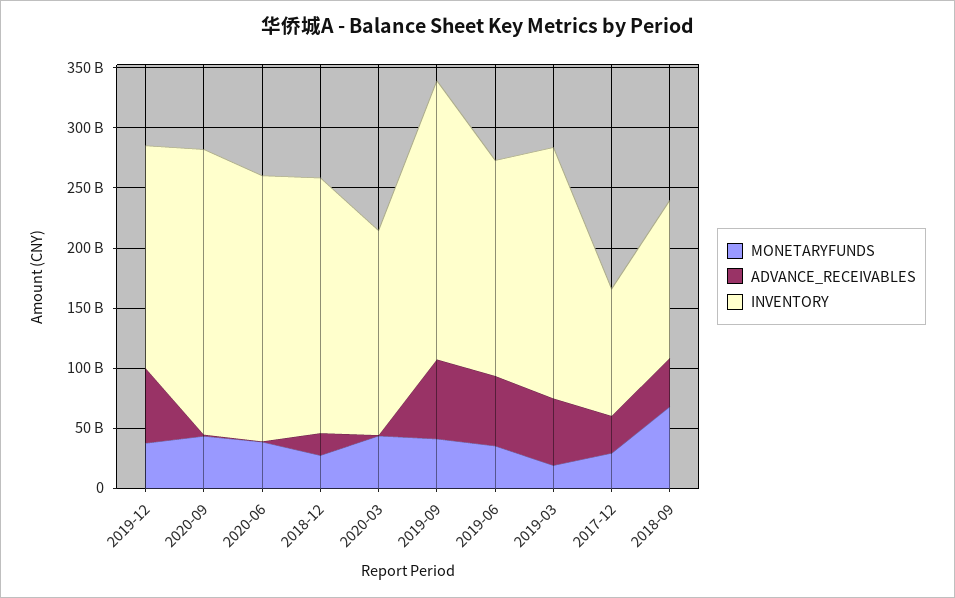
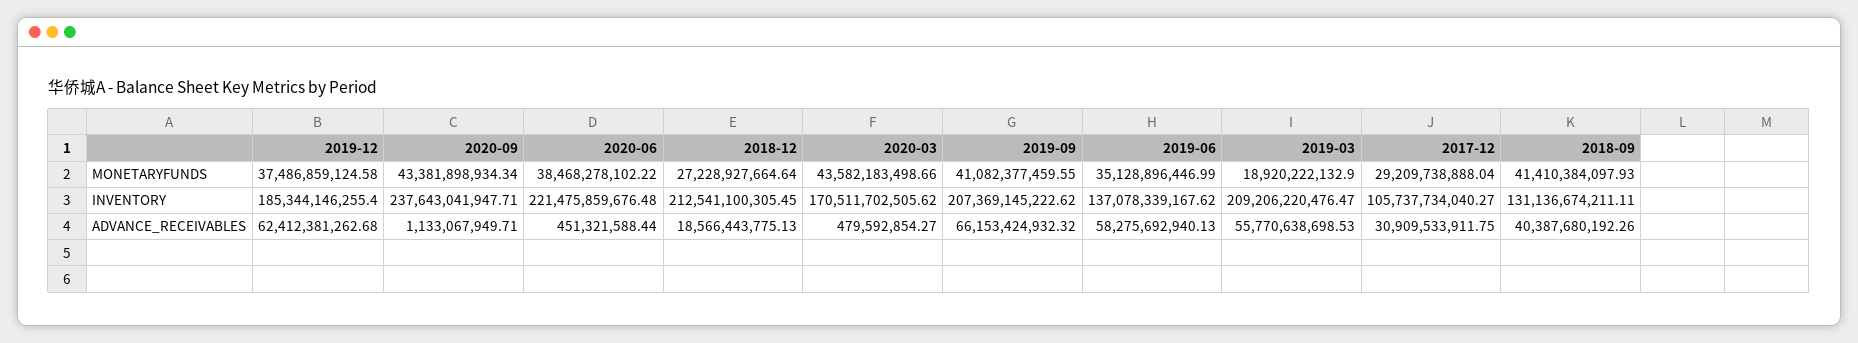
INVENTORY, 2019-09: 230000000000 -> 207369145222.62
INVENTORY, 2019-06: 180000000000 -> 137078339167.62
MONETARYFUNDS, 2018-09: 70000000000 -> 41410384097.93

